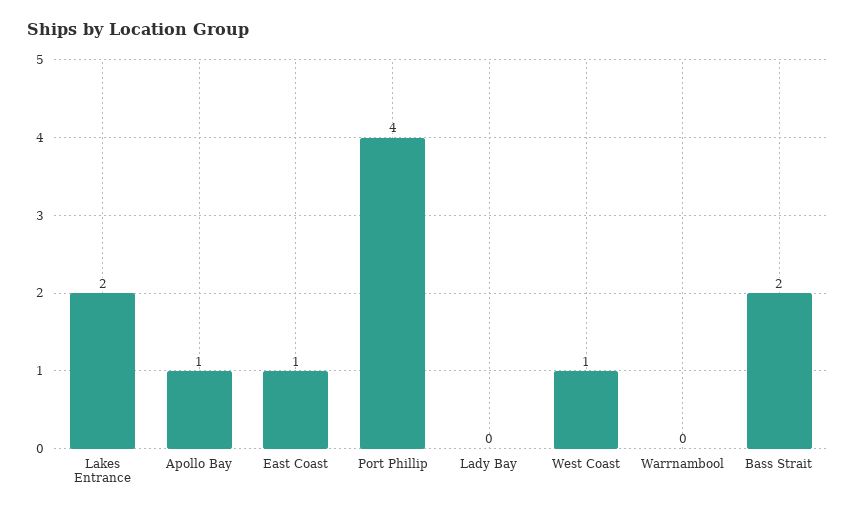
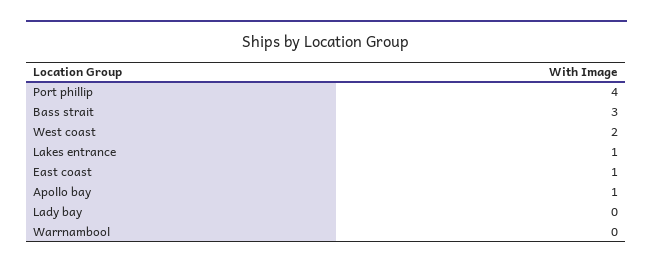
Lakes Entrance: 2 -> 1
West Coast: 1 -> 2
Bass Strait: 2 -> 3

